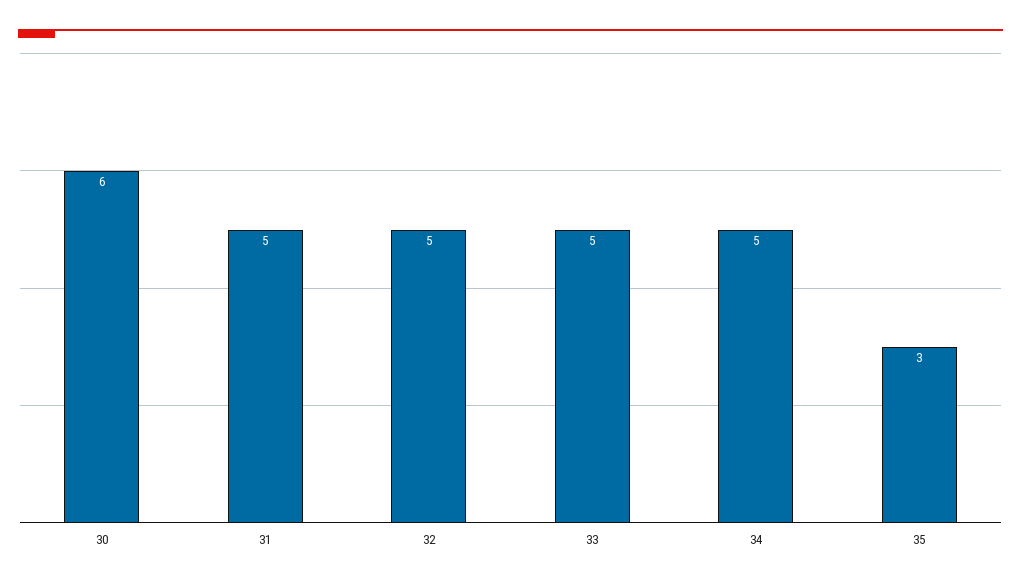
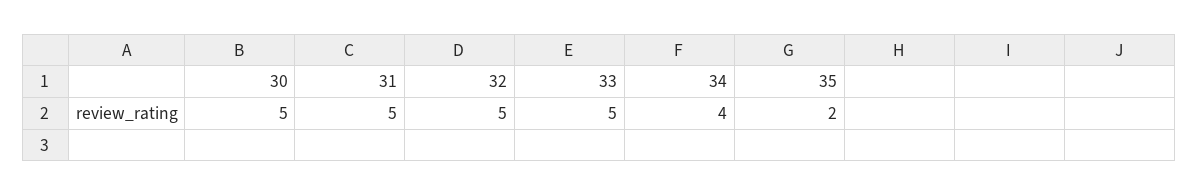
30: 6 -> 5
34: 5 -> 4
35: 3 -> 2

